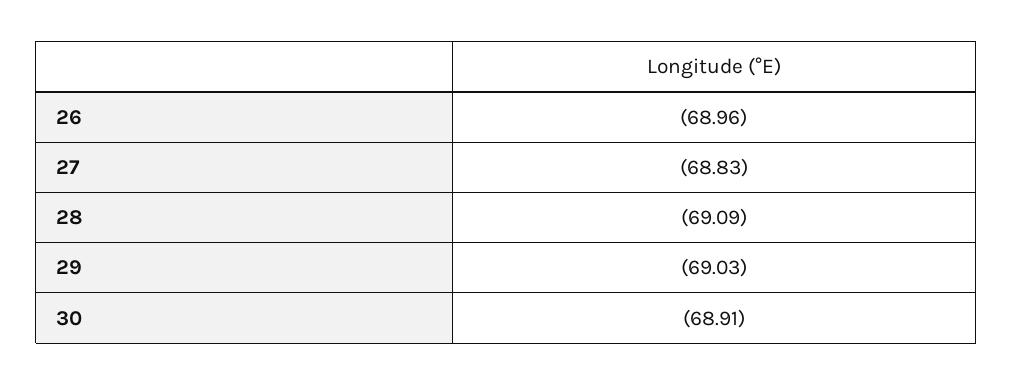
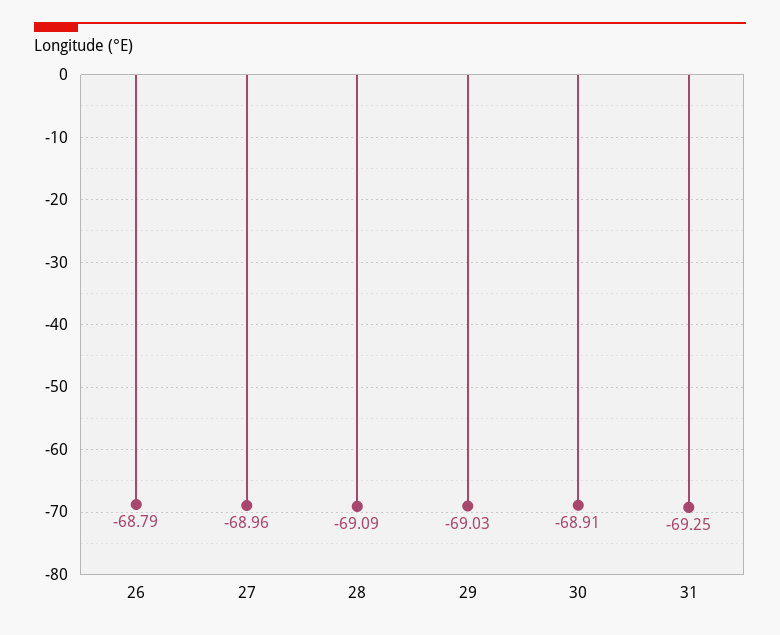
26: -68.96 -> -68.79
27: -68.83 -> -68.96
31: none -> -69.25

